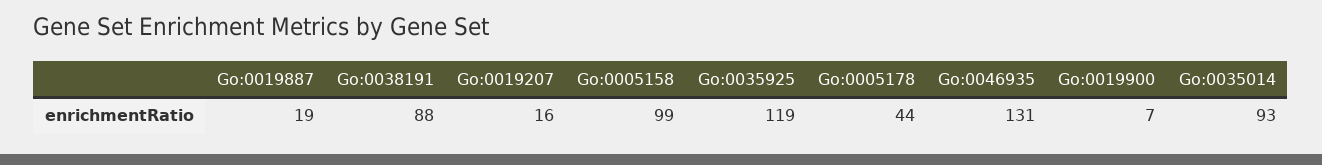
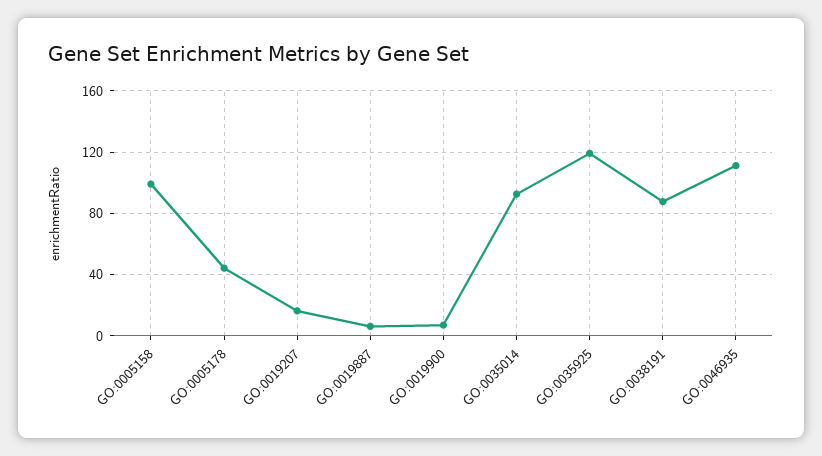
Go:0019887: 19 -> 5
Go:0046935: 131 -> 110

